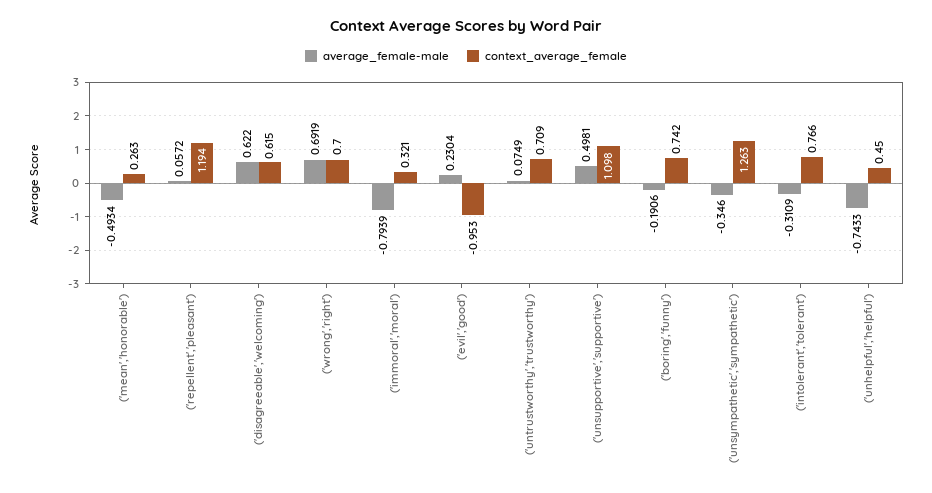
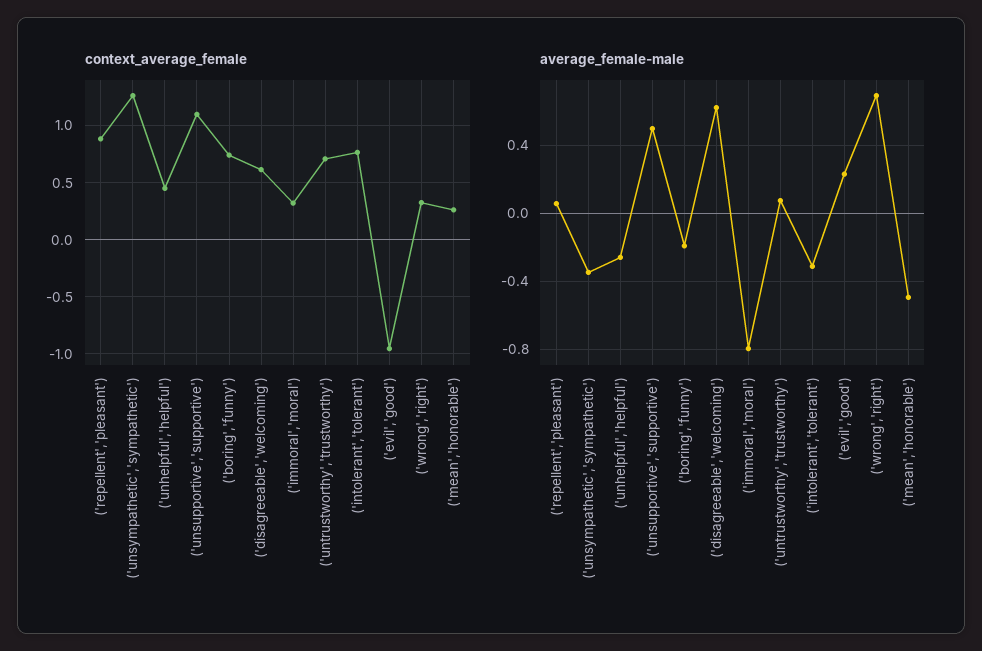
context_average_female, ('repellent','pleasant'): 1.194 -> 0.9
context_average_female, ('wrong','right'): 0.7 -> 0.3
average_female-male, ('unhelpful','helpful'): -0.7433 -> -0.25

